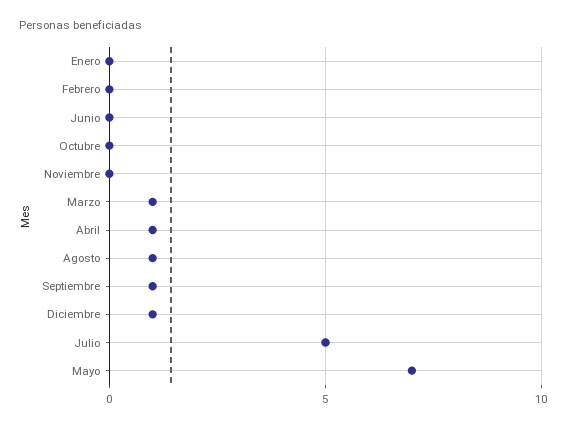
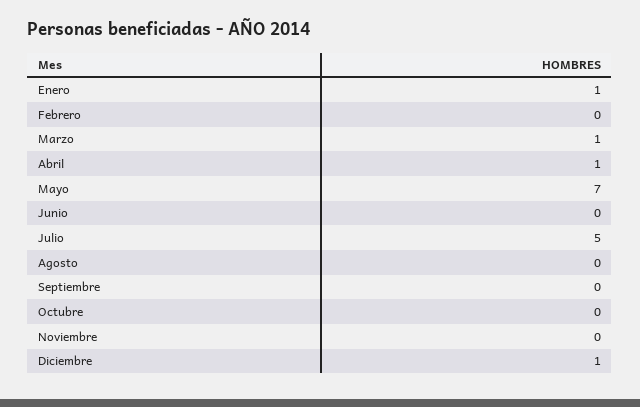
Enero: 0 -> 1
Agosto: 1 -> 0
Septiembre: 1 -> 0

